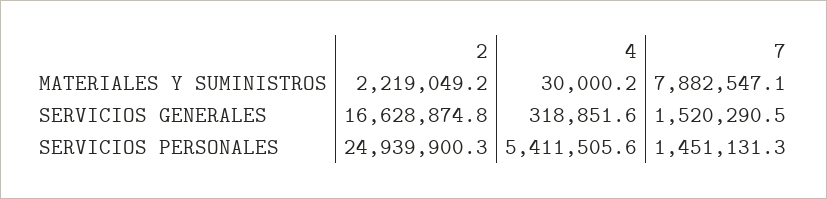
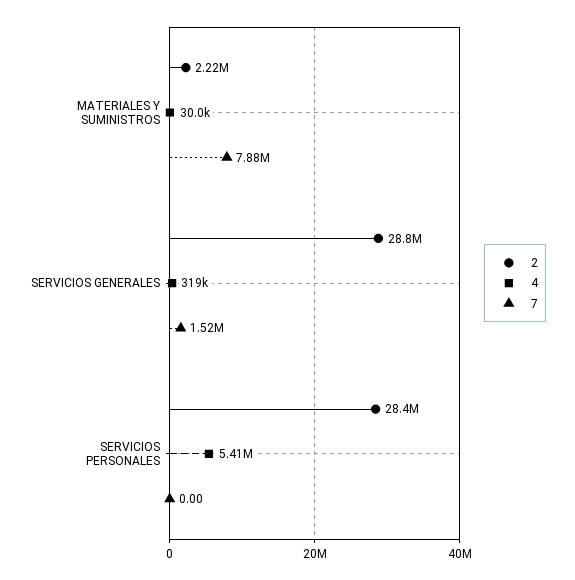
2, SERVICIOS GENERALES: 16628874.8 -> 28800000
2, SERVICIOS PERSONALES: 24939900.3 -> 28400000
7, SERVICIOS PERSONALES: 1451131.3 -> 0

